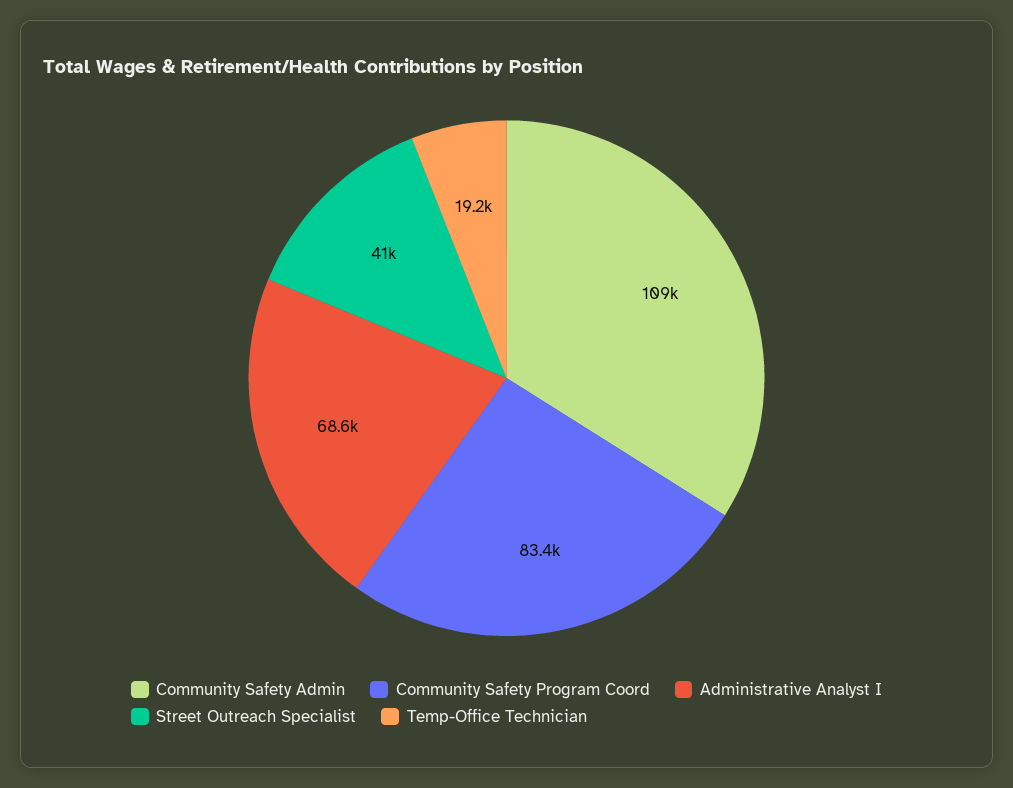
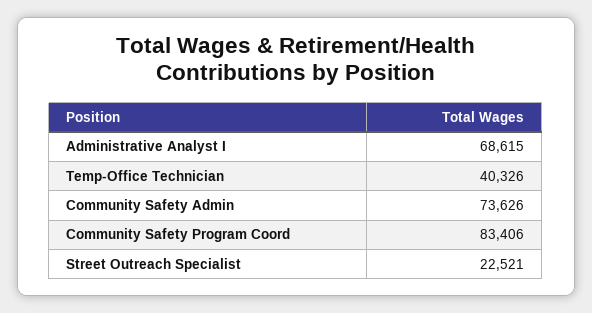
Community Safety Admin: 109000 -> 73626
Street Outreach Specialist: 41000 -> 22521
Temp-Office Technician: 19200 -> 40326

